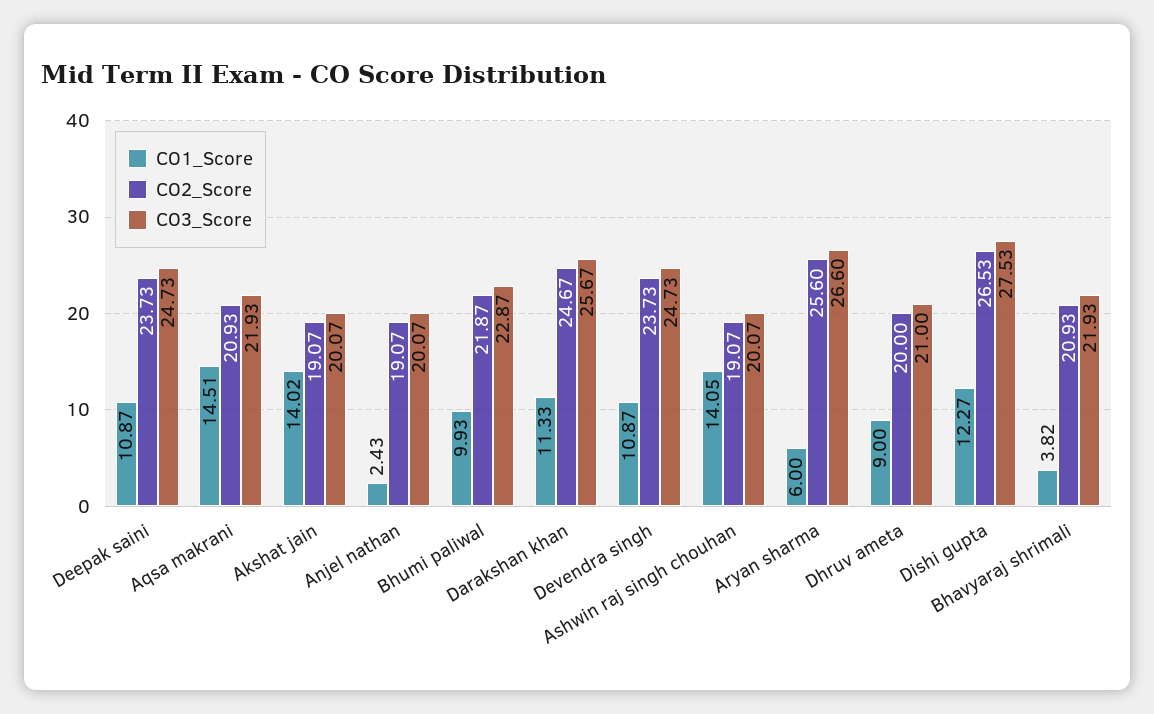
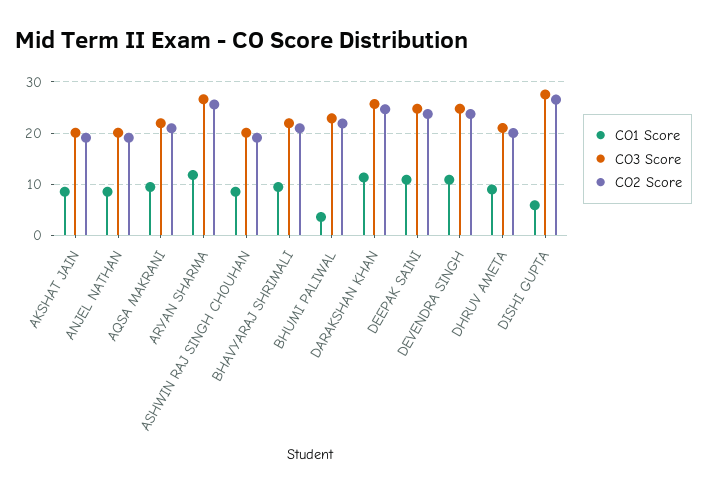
CO1_Score, Aqsa makrani: 14.51 -> 10
CO1_Score, Akshat jain: 14.02 -> 8
CO1_Score, Anjel nathan: 2.43 -> 8
CO1_Score, Bhumi paliwal: 9.93 -> 4
CO1_Score, Ashwin raj singh chouhan: 14.05 -> 8
CO1_Score, Aryan sharma: 6 -> 12
CO1_Score, Dishi gupta: 12.27 -> 6
CO1_Score, Bhavyaraj shrimali: 3.82 -> 10

